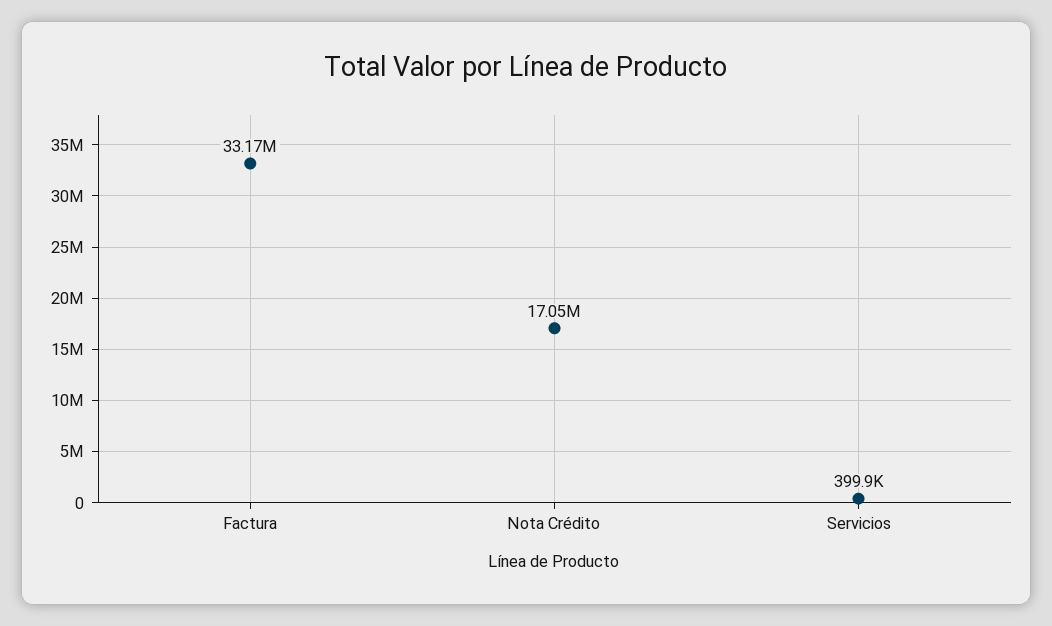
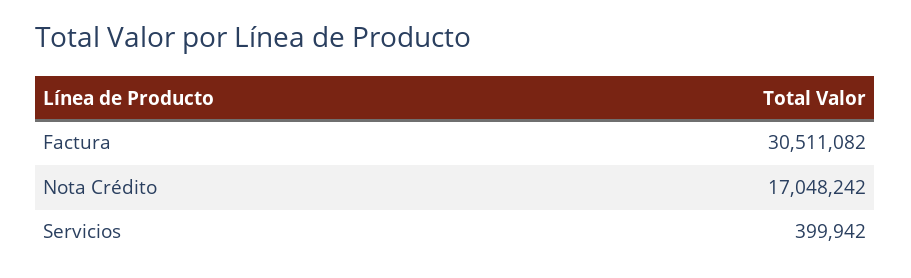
Factura: 33170000 -> 30511082

